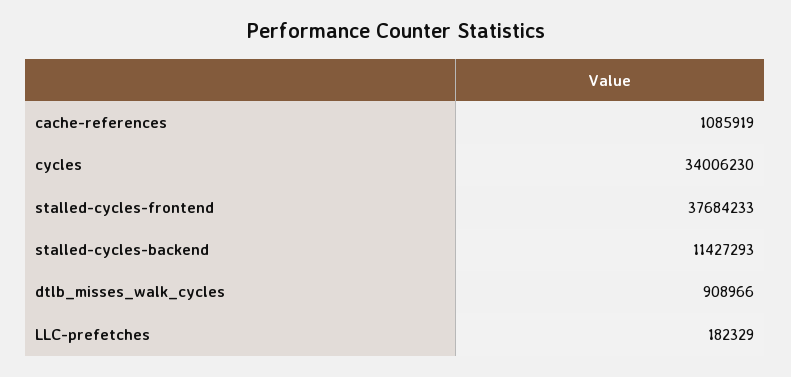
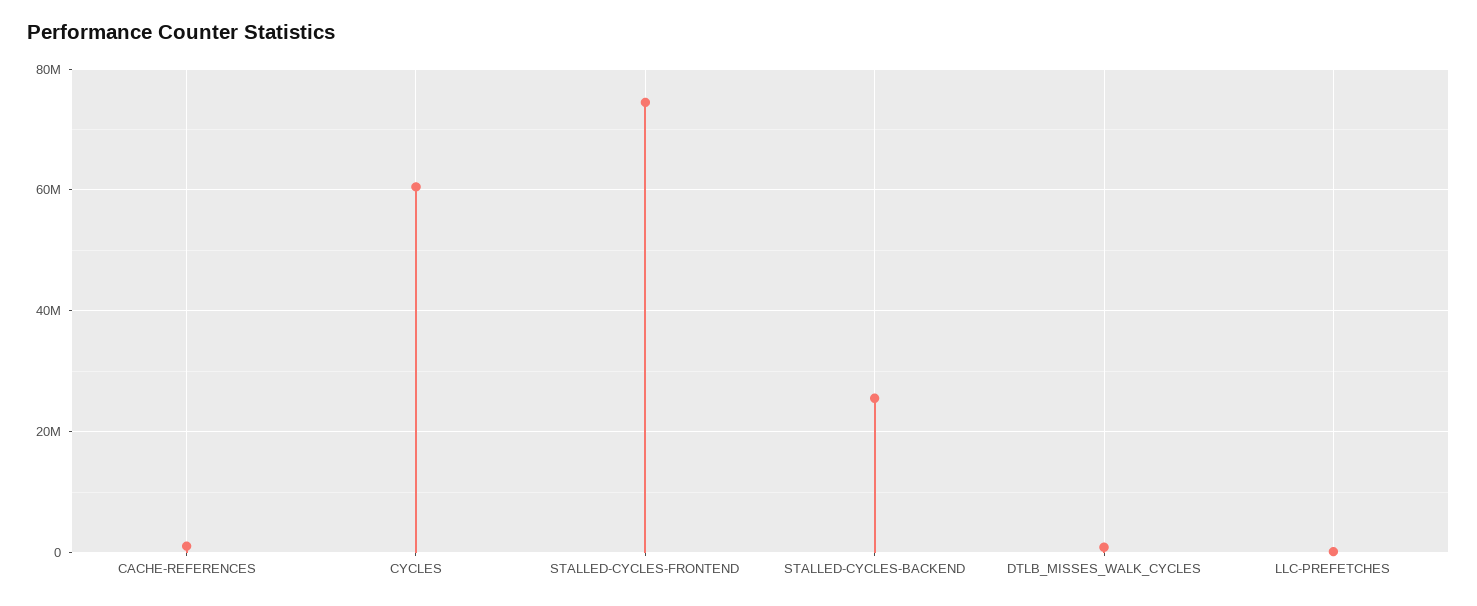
cycles: 34006230 -> 60000000
stalled-cycles-frontend: 37684233 -> 74000000
stalled-cycles-backend: 11427293 -> 26000000

